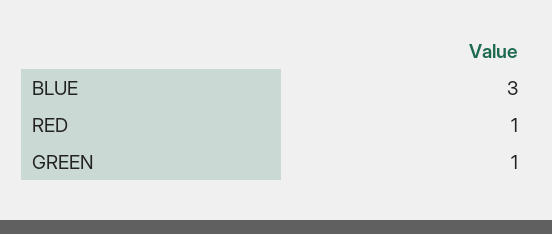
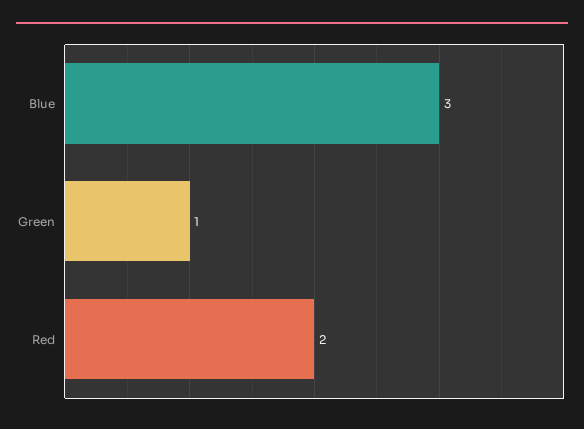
RED: 1 -> 2

